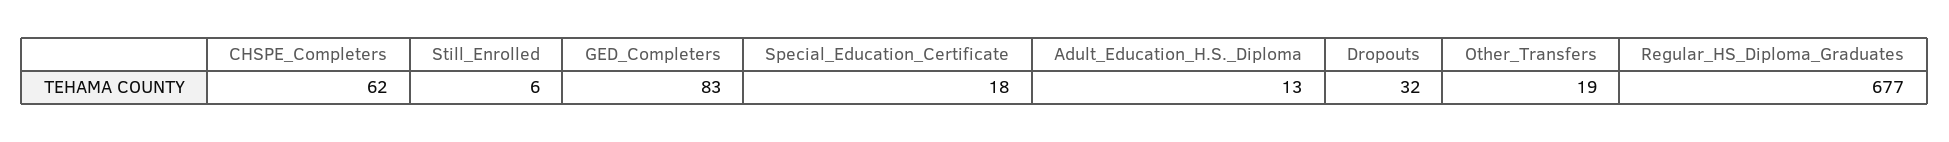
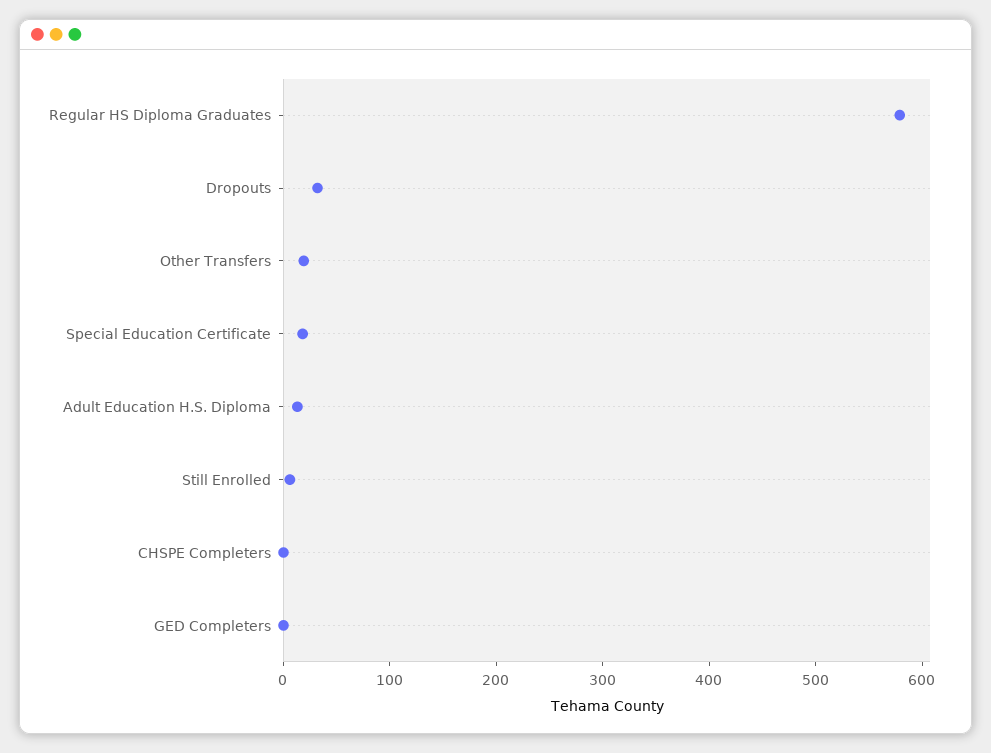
CHSPE_Completers: 62 -> 0
GED_Completers: 83 -> 0
Regular_HS_Diploma_Graduates: 677 -> 580

